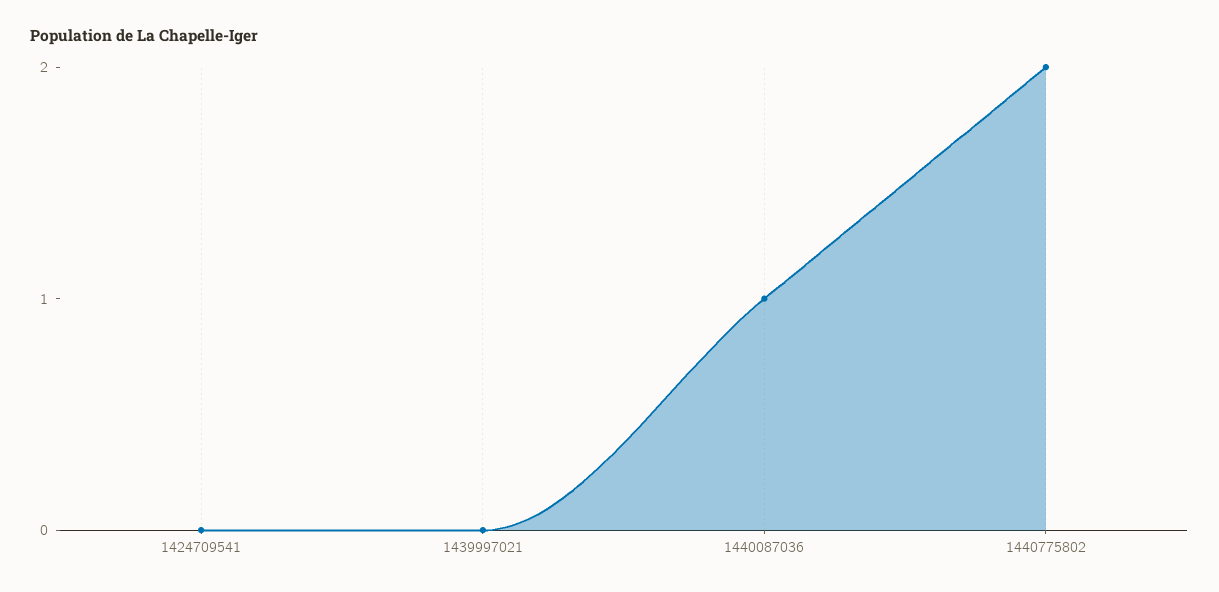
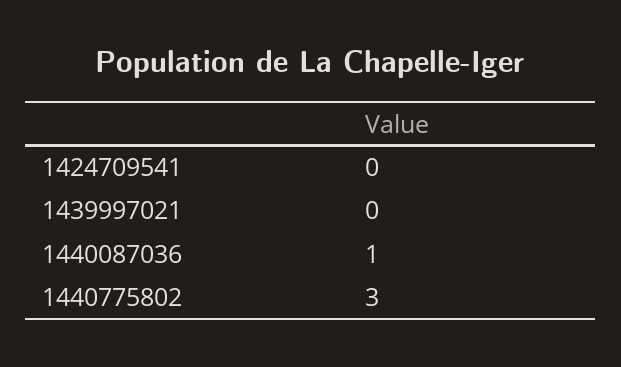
1440775802: 2 -> 3

